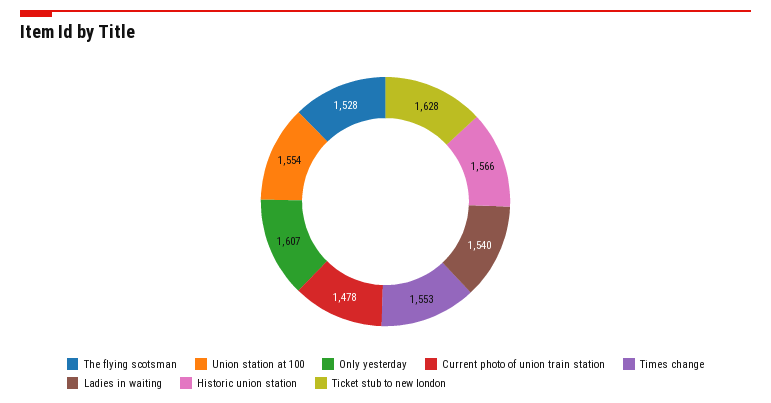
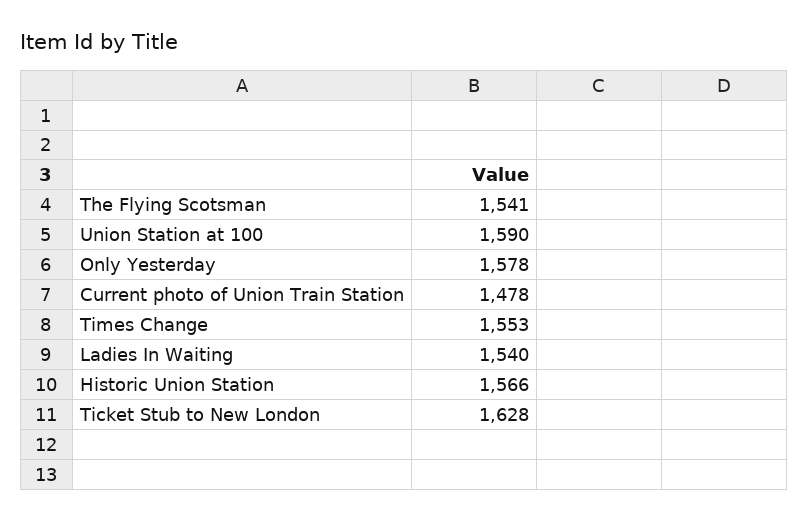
The flying scotsman: 1528 -> 1541
Union station at 100: 1554 -> 1590
Only yesterday: 1607 -> 1578

